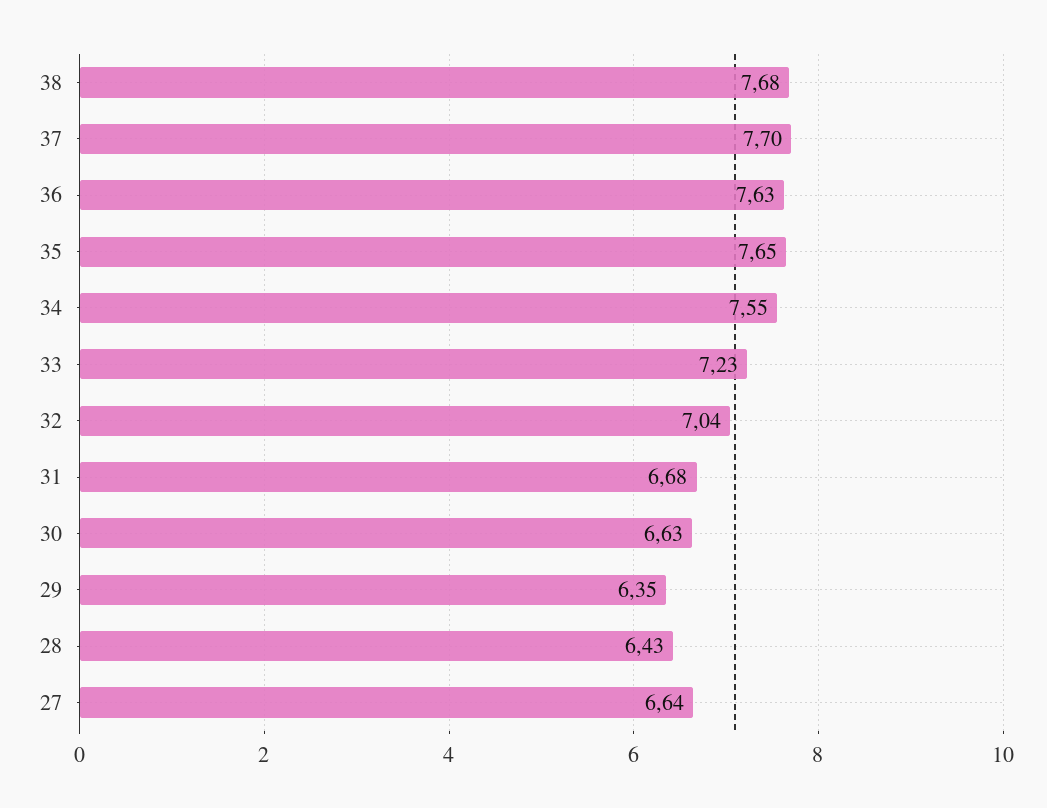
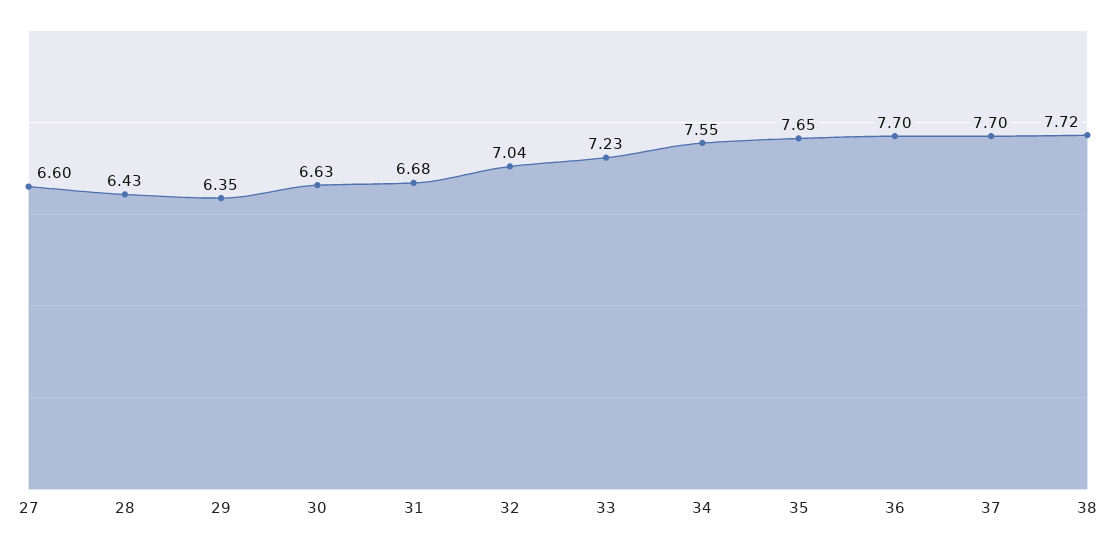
38: 7.68 -> 7.72
36: 7.63 -> 7.7
27: 6.64 -> 6.6

